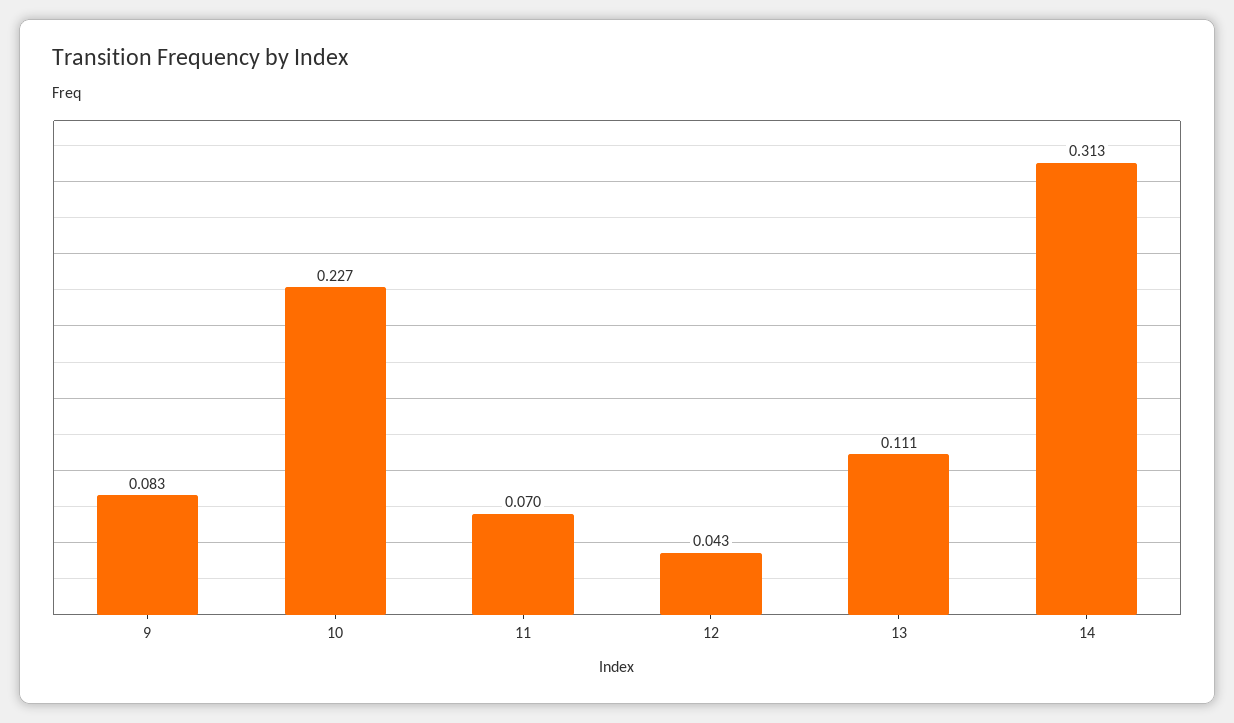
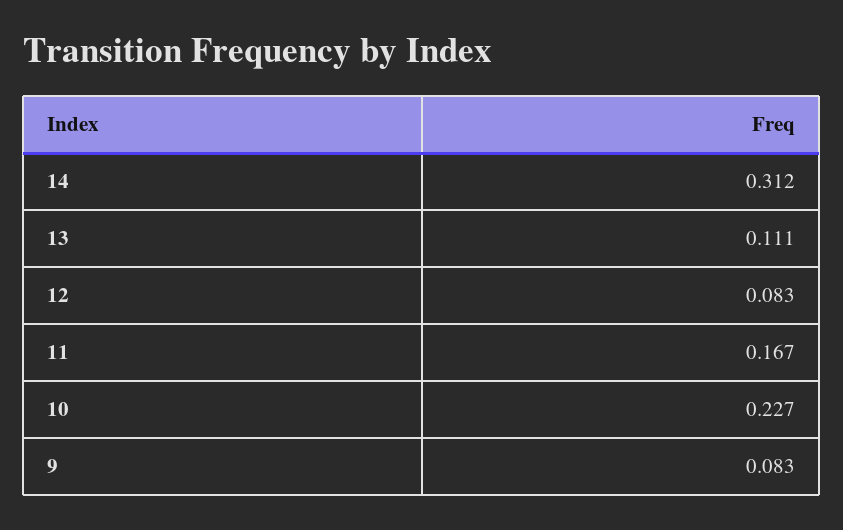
11: 0.07 -> 0.167
12: 0.043 -> 0.083
14: 0.313 -> 0.312

